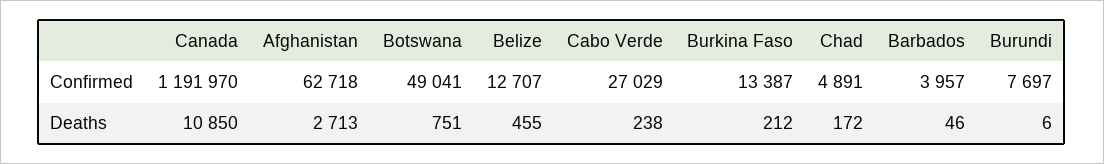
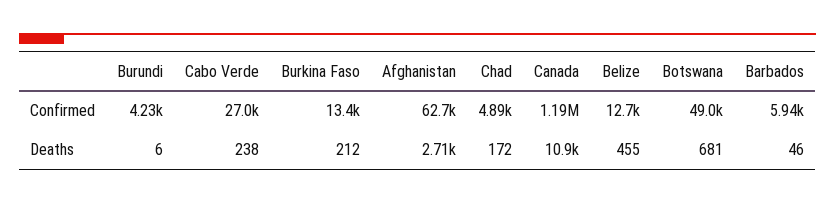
Barbados, Confirmed: 3957 -> 5940
Burundi, Confirmed: 7697 -> 4230
Botswana, Deaths: 751 -> 681

